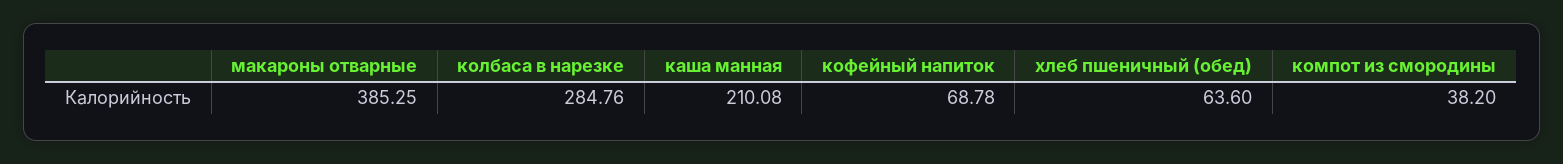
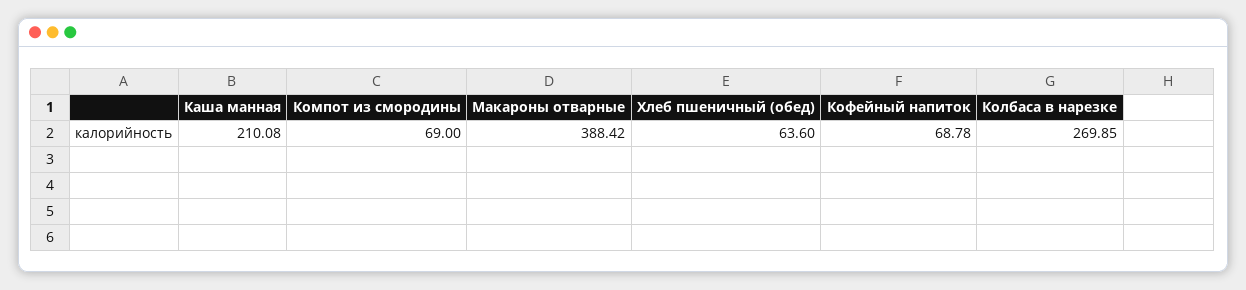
макароны отварные: 385.25 -> 388.42
колбаса в нарезке: 284.76 -> 269.85
компот из смородины: 38.2 -> 69

